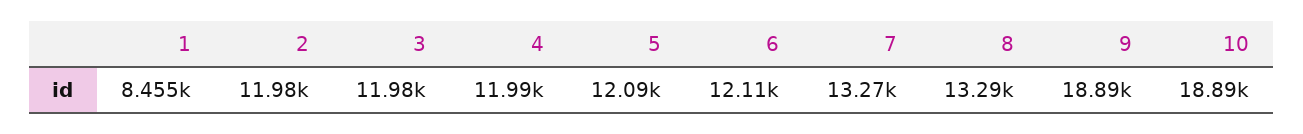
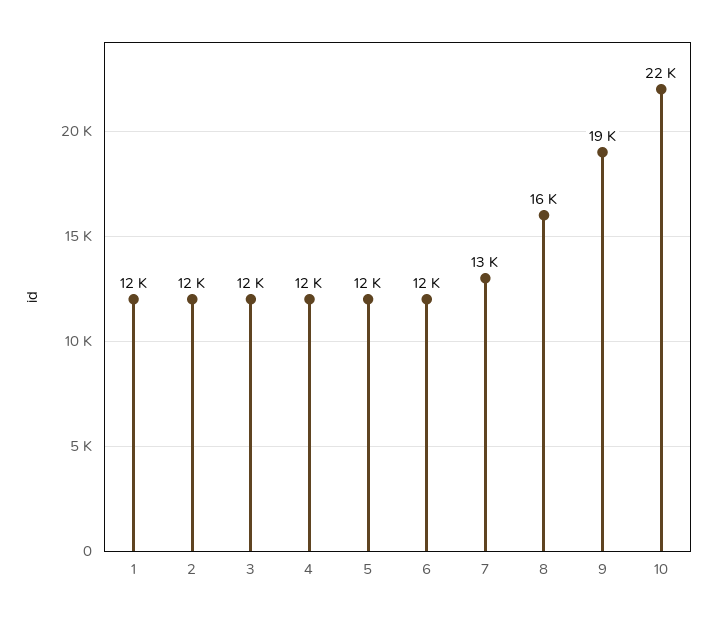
1: 8455 -> 12000
8: 13290 -> 16000
10: 18890 -> 22000

